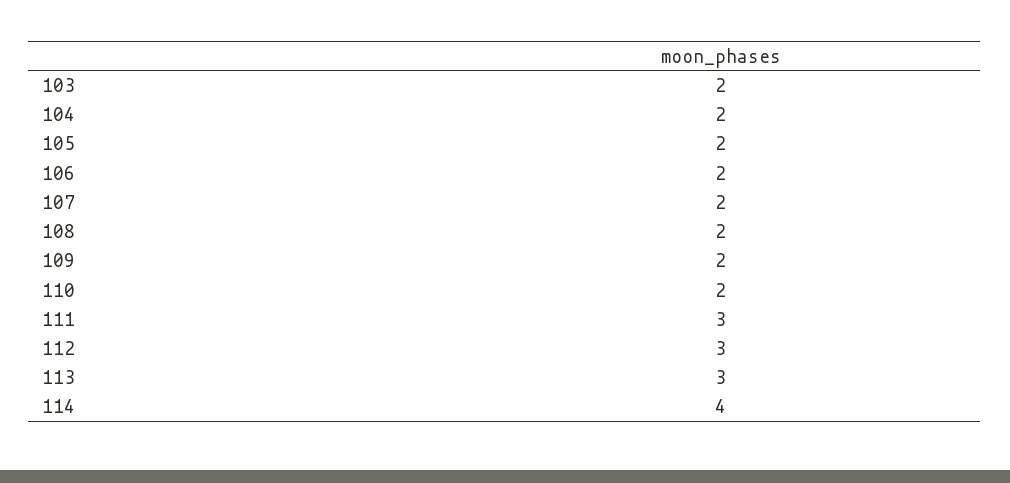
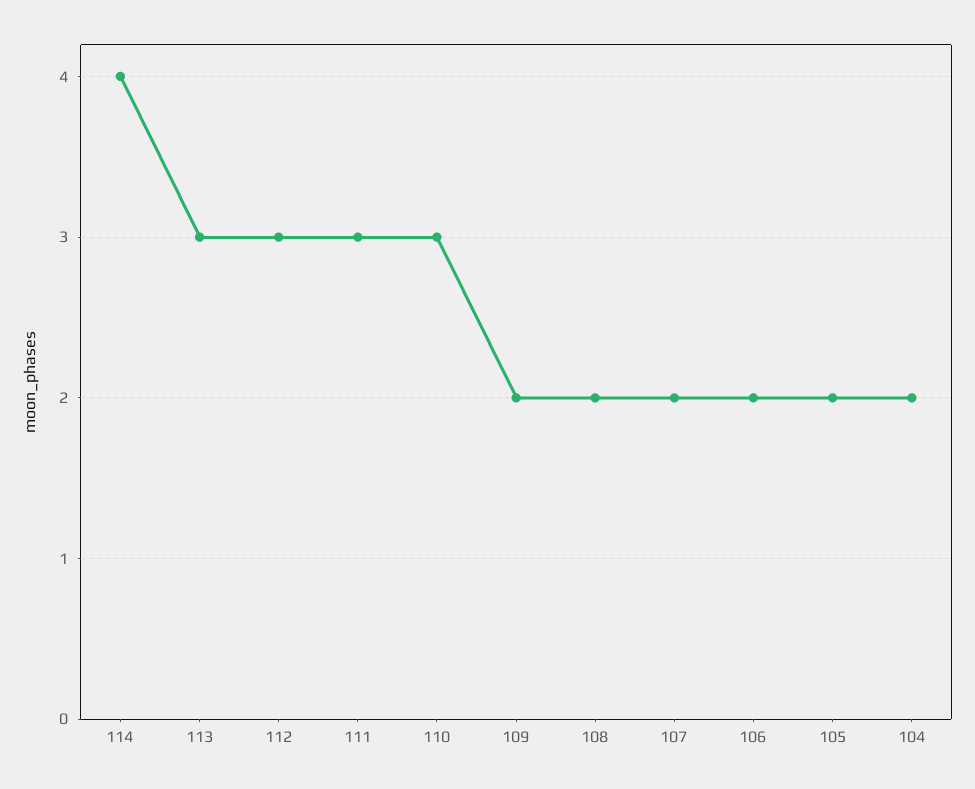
103: 2 -> none
110: 2 -> 3

